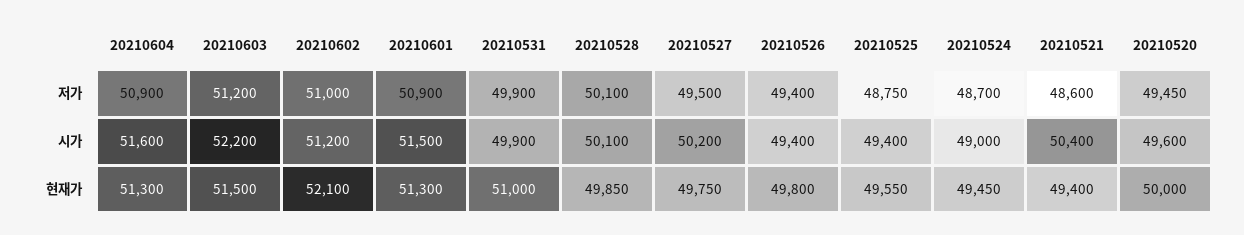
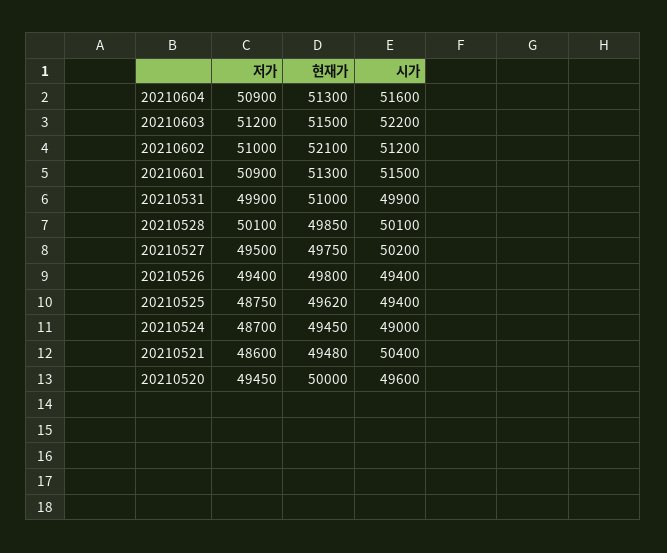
20210525, 현재가: 49550 -> 49620
20210521, 현재가: 49400 -> 49480

